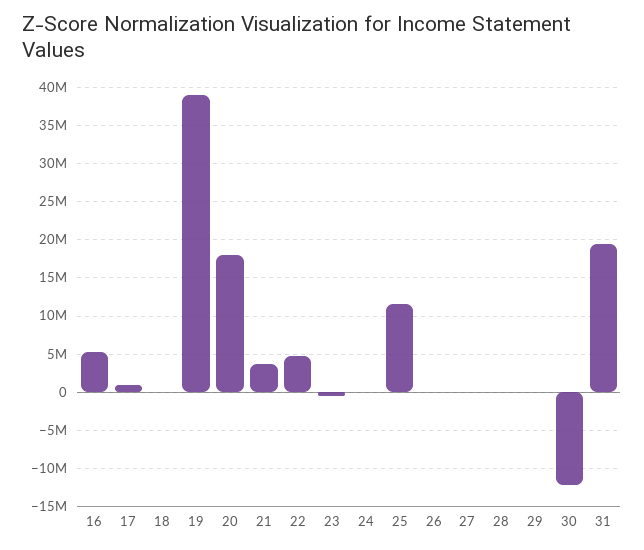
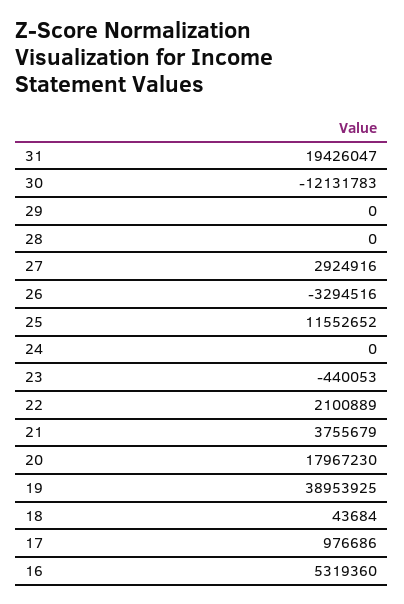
22: 5000000 -> 2100889
26: 0 -> -3294516
27: 0 -> 2924916

